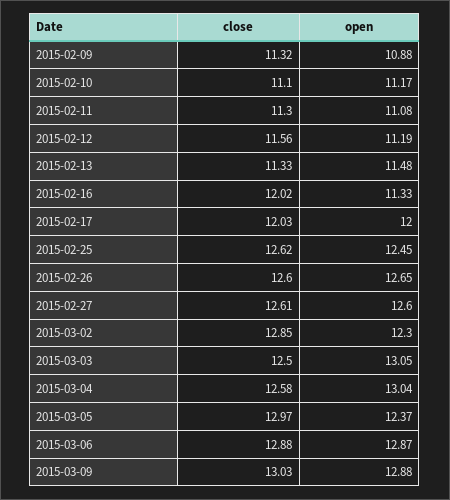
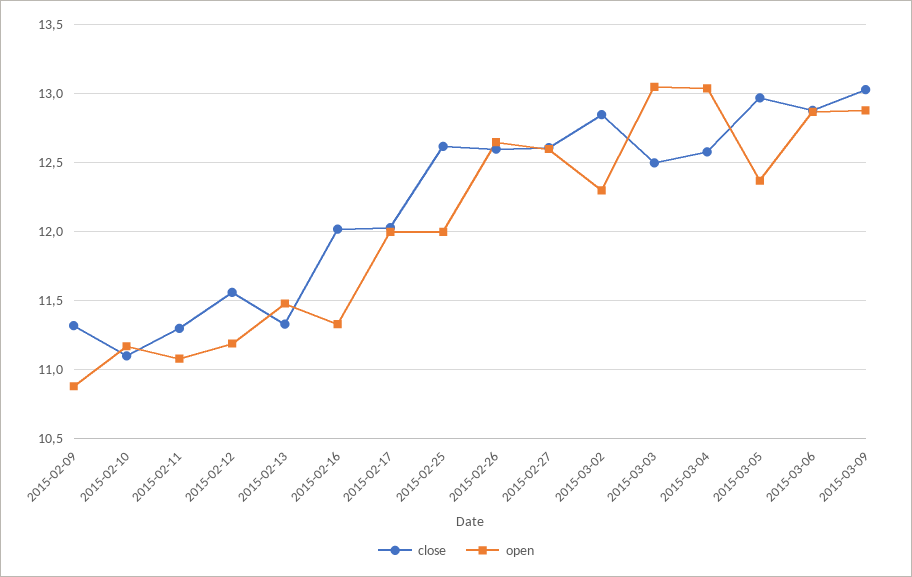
open, 2015-02-25: 12.45 -> 12

